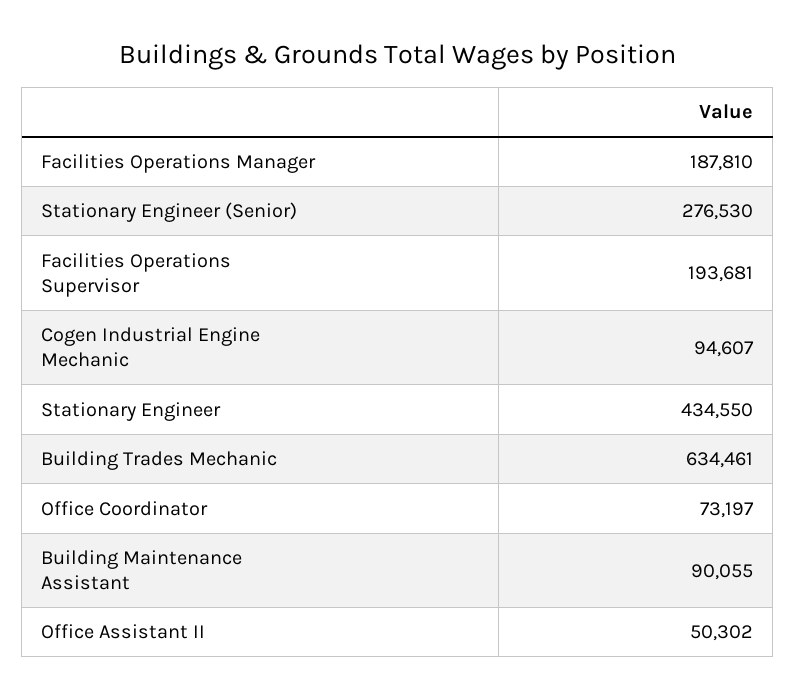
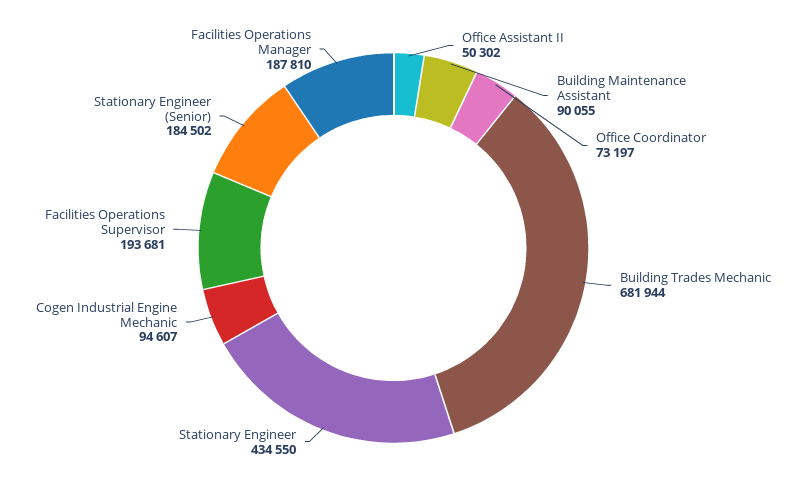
Stationary Engineer (Senior): 276530 -> 184502
Building Trades Mechanic: 634461 -> 681944

